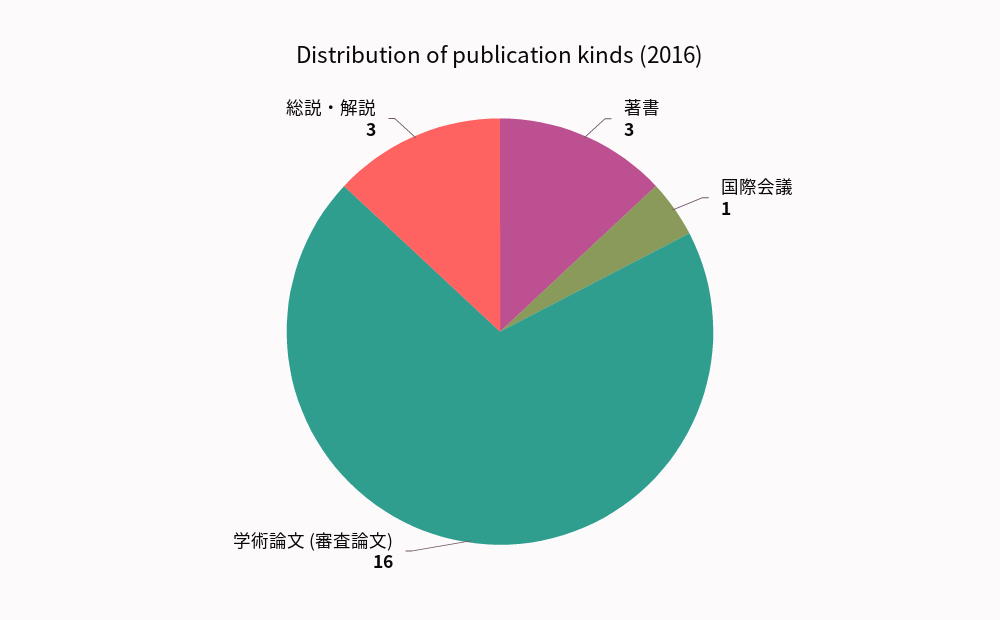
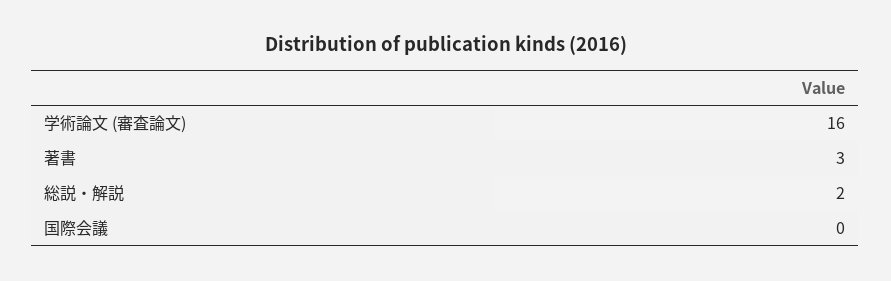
国際会議: 1 -> 0
総説・解説: 3 -> 2

